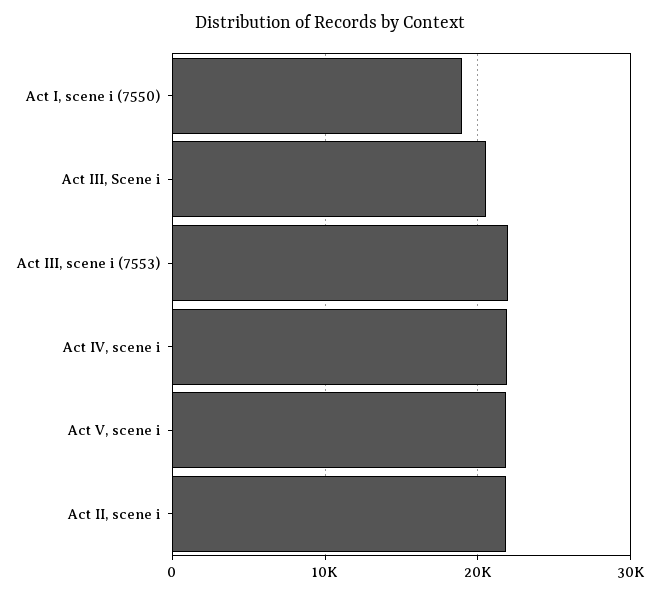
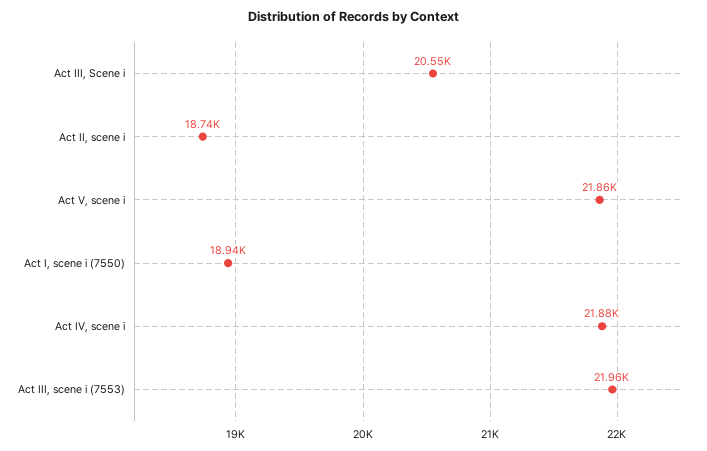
Act II, scene i: 22000 -> 18740

